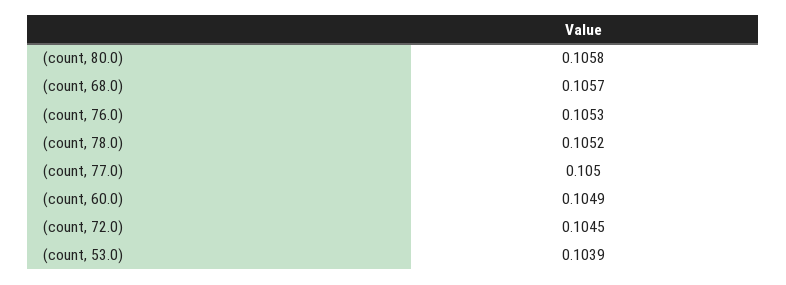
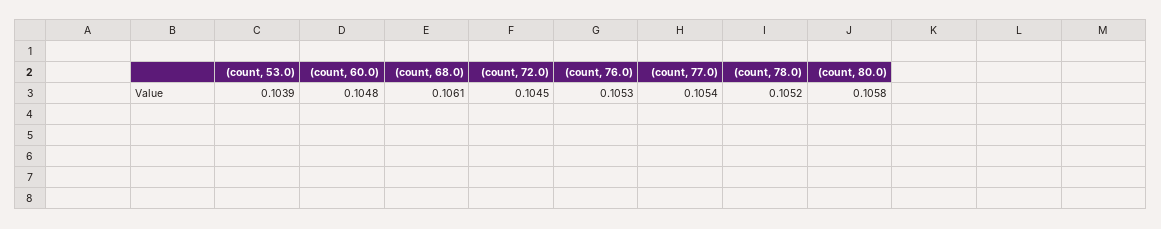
(count, 68.0): 0.1057 -> 0.1061
(count, 77.0): 0.105 -> 0.1054
(count, 60.0): 0.1049 -> 0.1048

